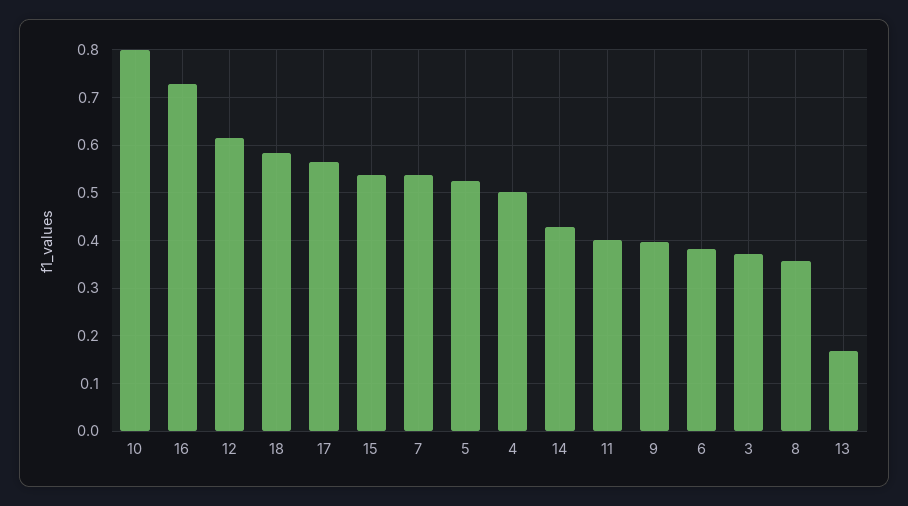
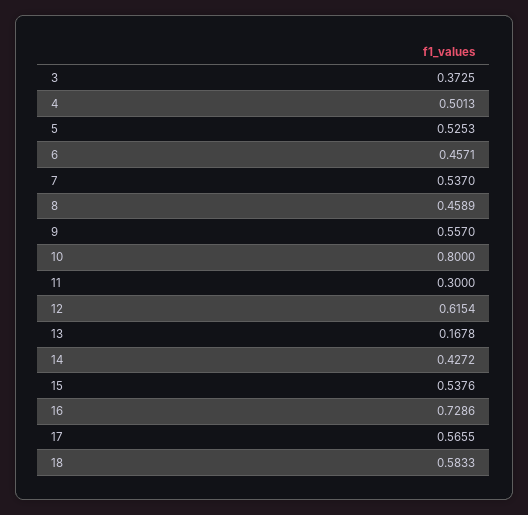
11: 0.4 -> 0.3
9: 0.4 -> 0.557
6: 0.38 -> 0.4571
8: 0.36 -> 0.4589

